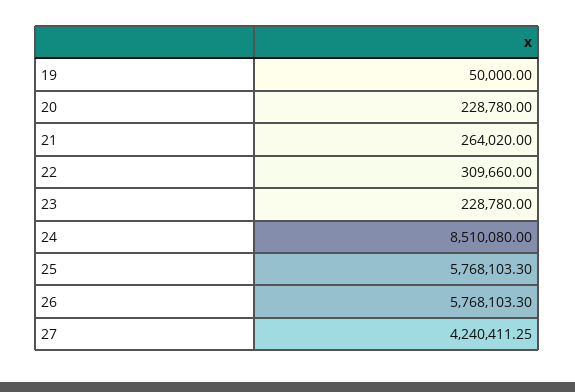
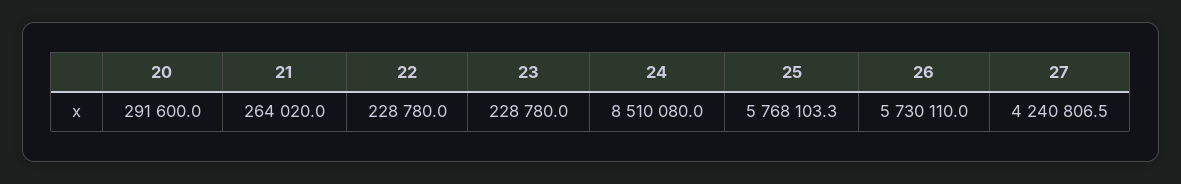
19: 50000 -> none
20: 228780 -> 291600
22: 309660 -> 228780
26: 5768103.3 -> 5730110
27: 4240411.25 -> 4240806.5

